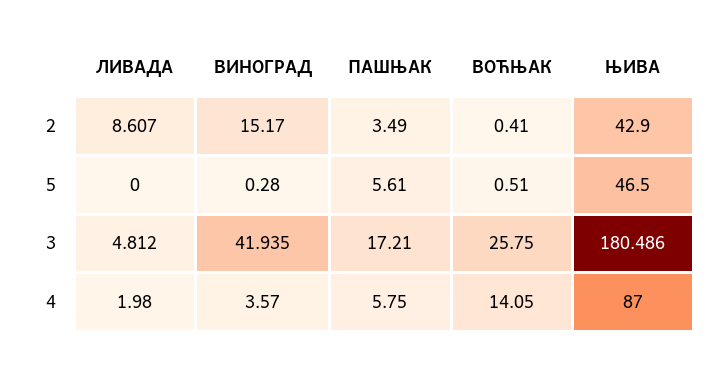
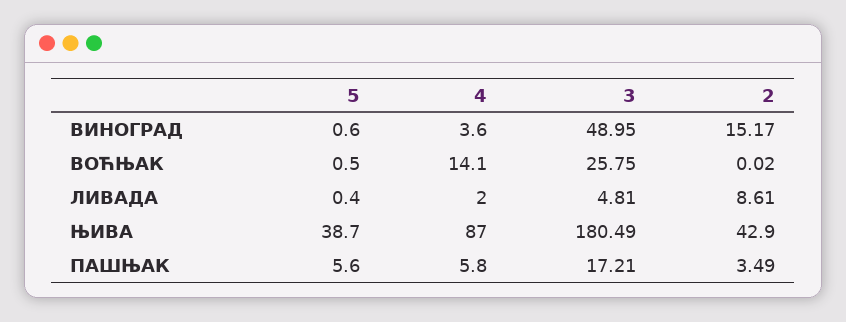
ВОЋЊАК, 2: 0.41 -> 0.02
ЛИВАДА, 5: 0 -> 0.4
ВИНОГРАД, 5: 0.28 -> 0.6
ЊИВА, 5: 46.5 -> 38.7
ВИНОГРАД, 3: 41.935 -> 48.95

